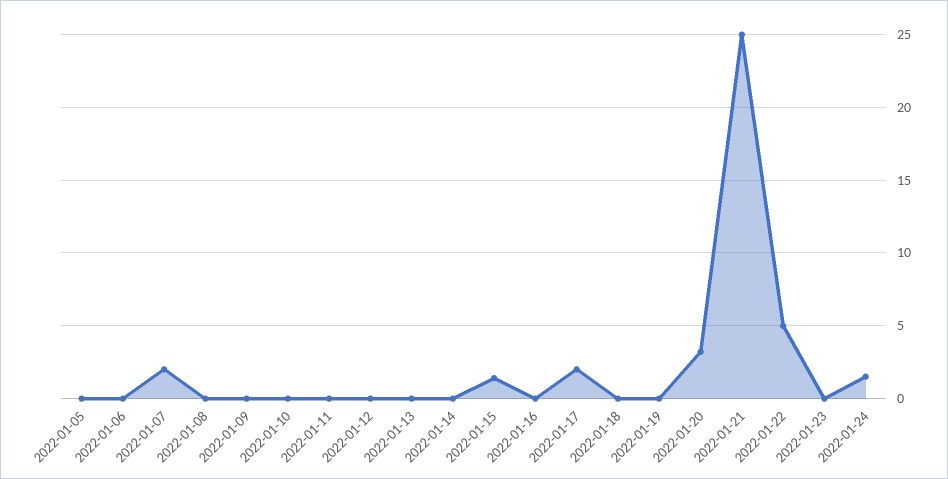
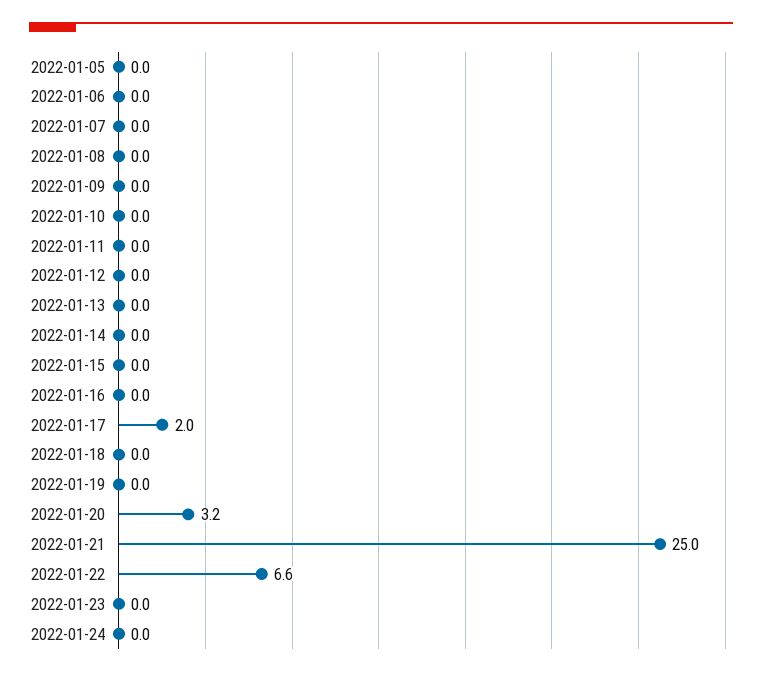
2022-01-07: 2 -> 0
2022-01-15: 1.5 -> 0
2022-01-22: 5 -> 6.6
2022-01-24: 1.5 -> 0

